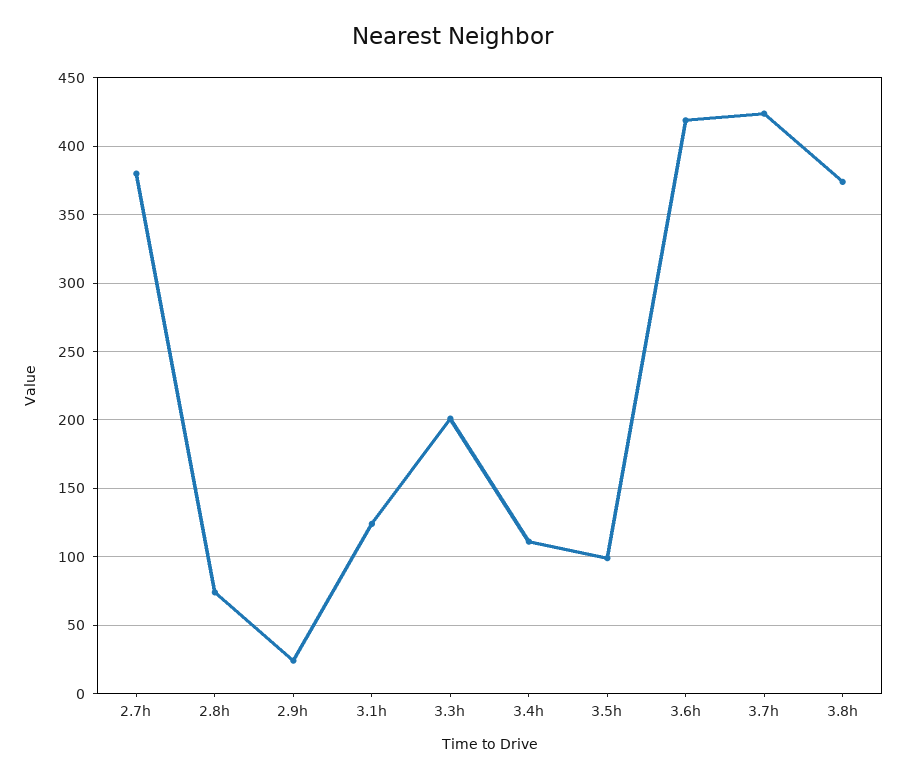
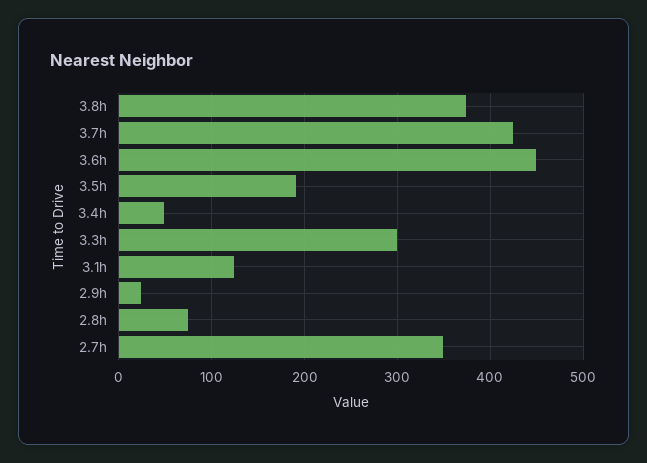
2.7h: 380 -> 350
3.3h: 200 -> 300
3.4h: 110 -> 50
3.5h: 100 -> 190
3.6h: 420 -> 450

